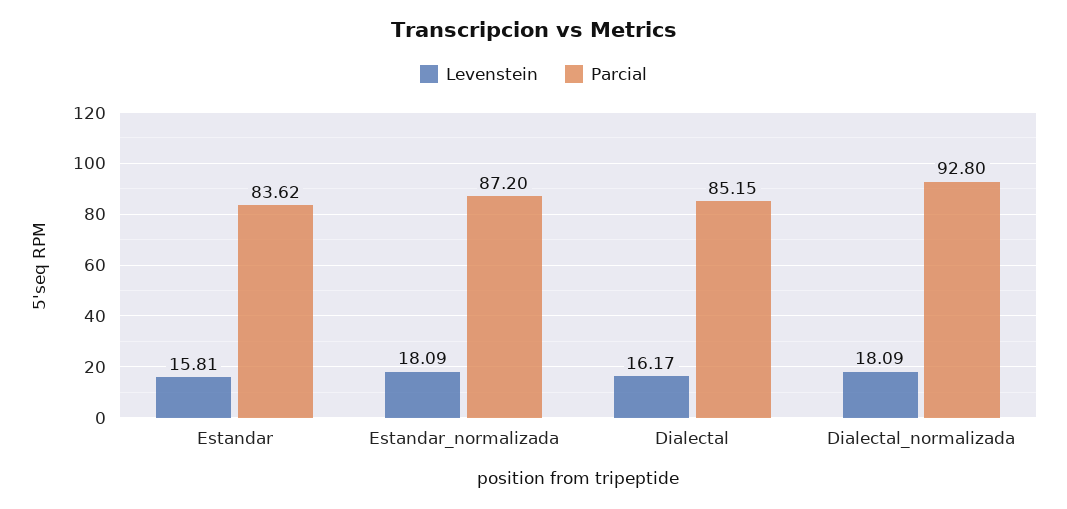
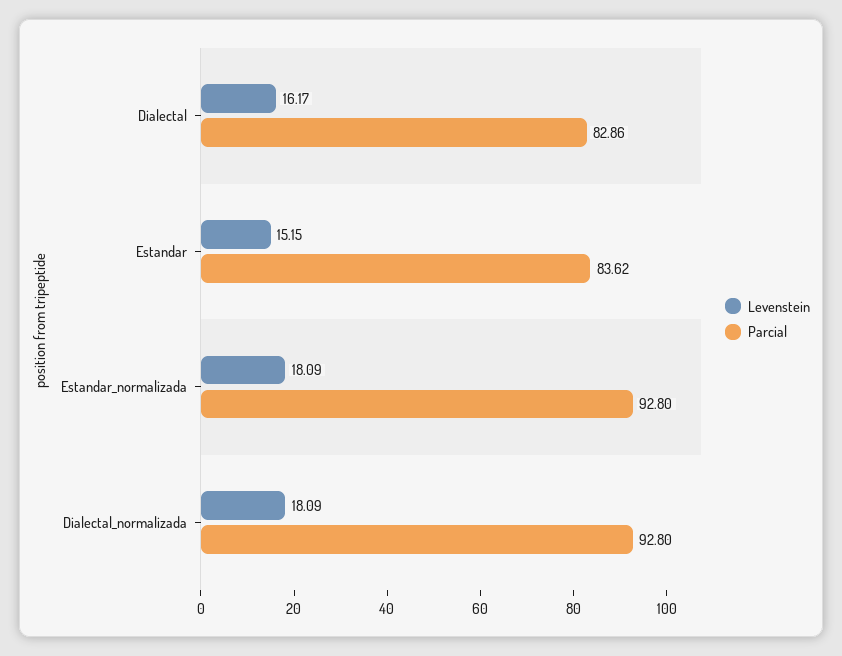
Levenstein, Estandar: 15.81 -> 15.15
Parcial, Estandar_normalizada: 87.2 -> 92.8
Parcial, Dialectal: 85.15 -> 82.86

